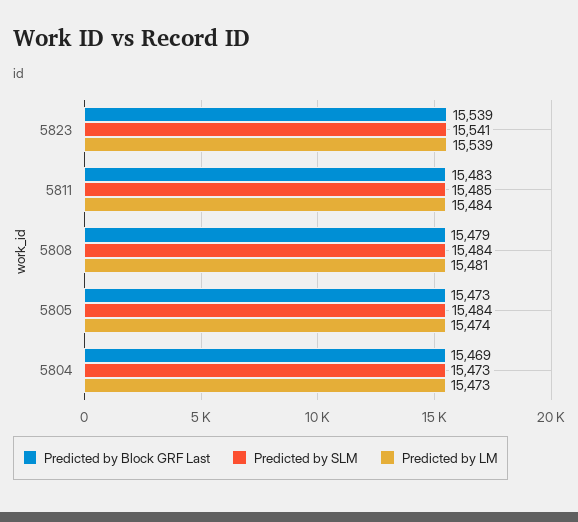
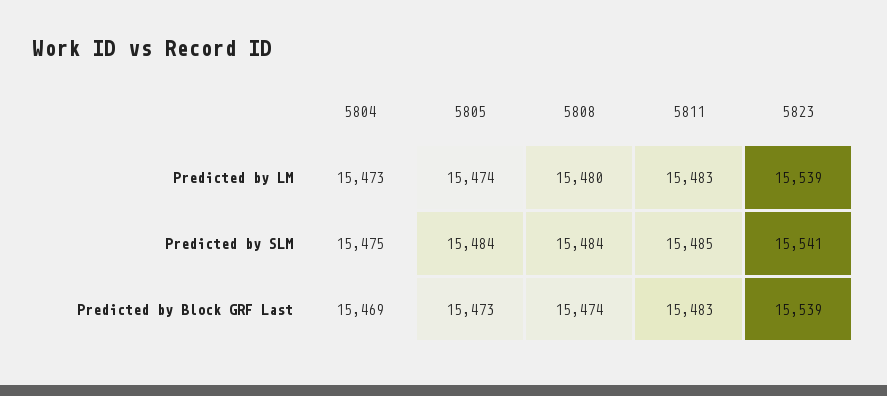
Predicted by LM, 5811: 15484 -> 15483
Predicted by Block GRF Last, 5808: 15479 -> 15474
Predicted by LM, 5808: 15481 -> 15480
Predicted by SLM, 5804: 15473 -> 15475

